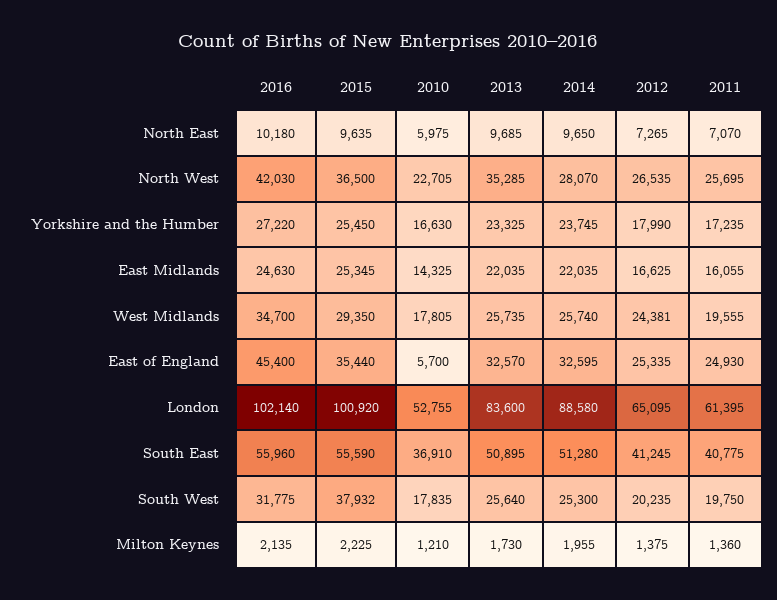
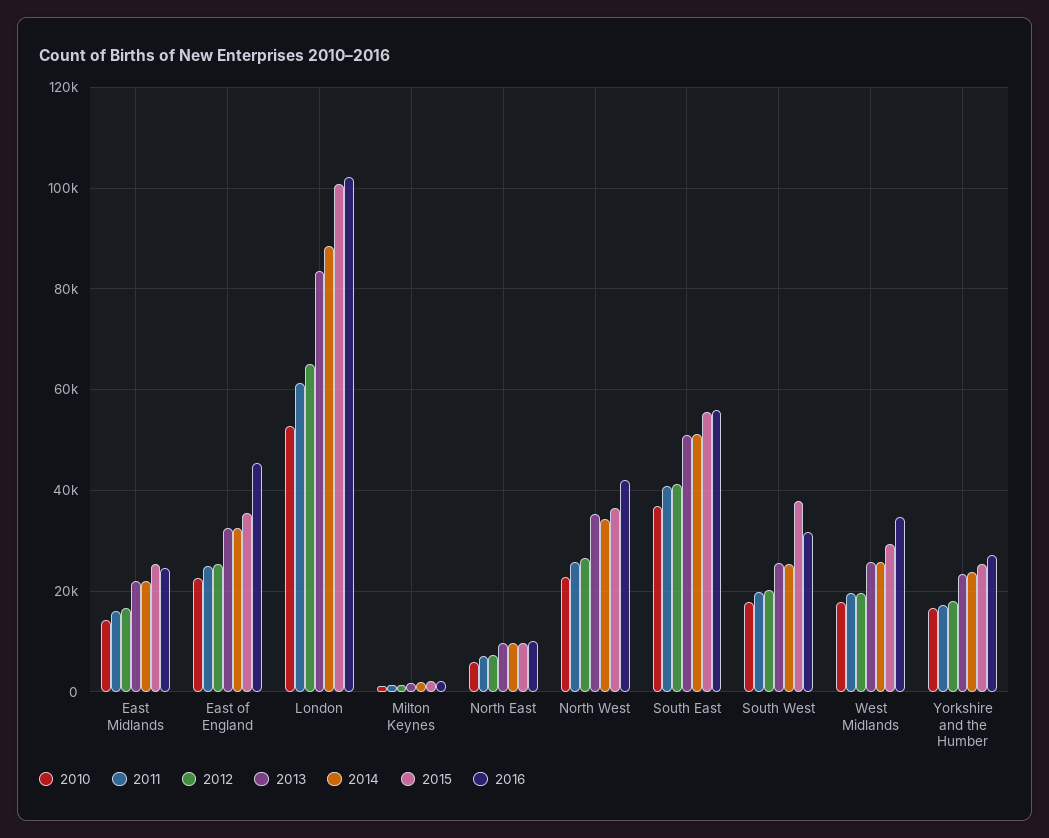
2014, North West: 28070 -> 34000
2012, West Midlands: 24381 -> 20000
2010, East of England: 5700 -> 22000

